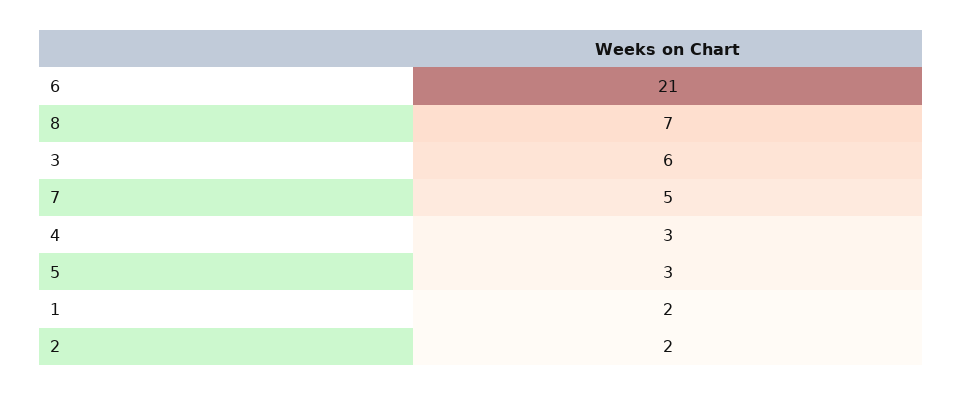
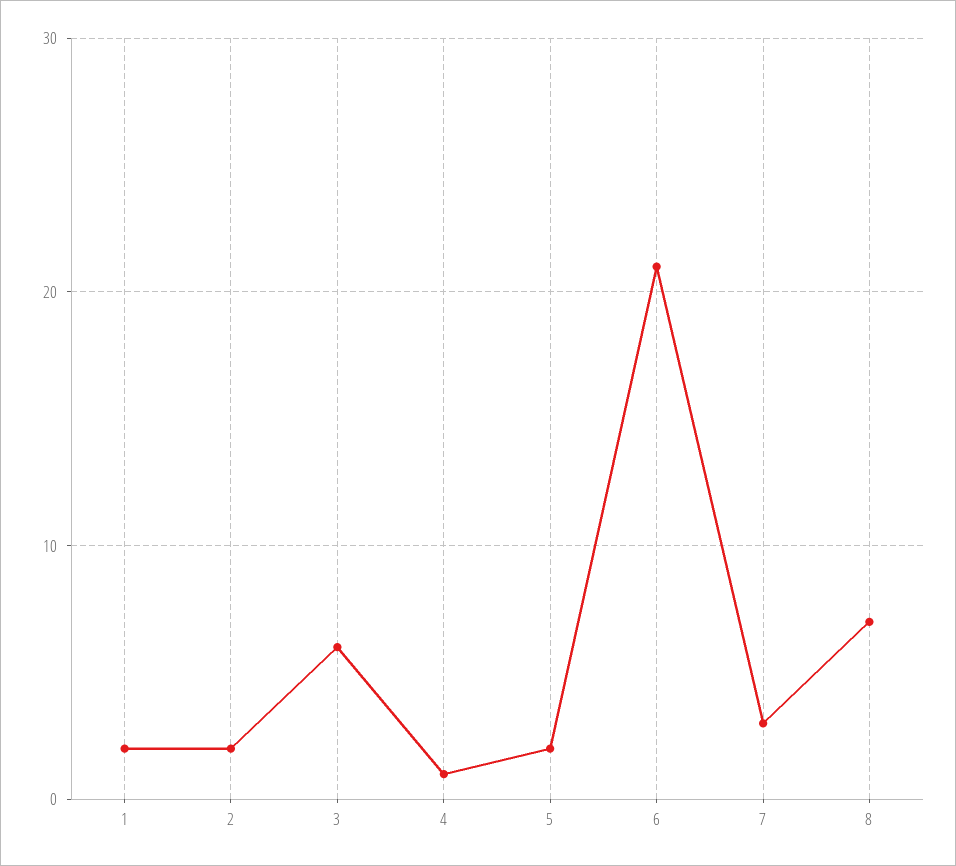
7: 5 -> 3
4: 3 -> 1
5: 3 -> 2

